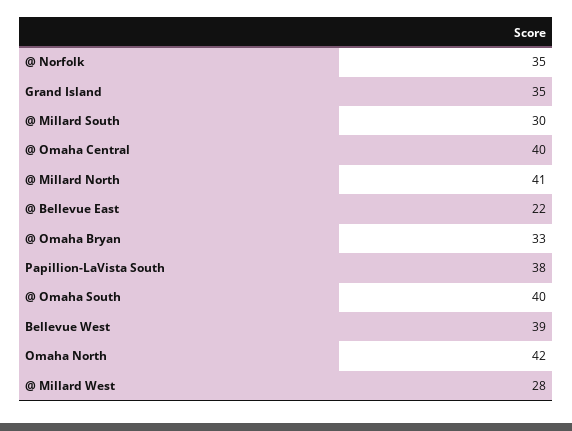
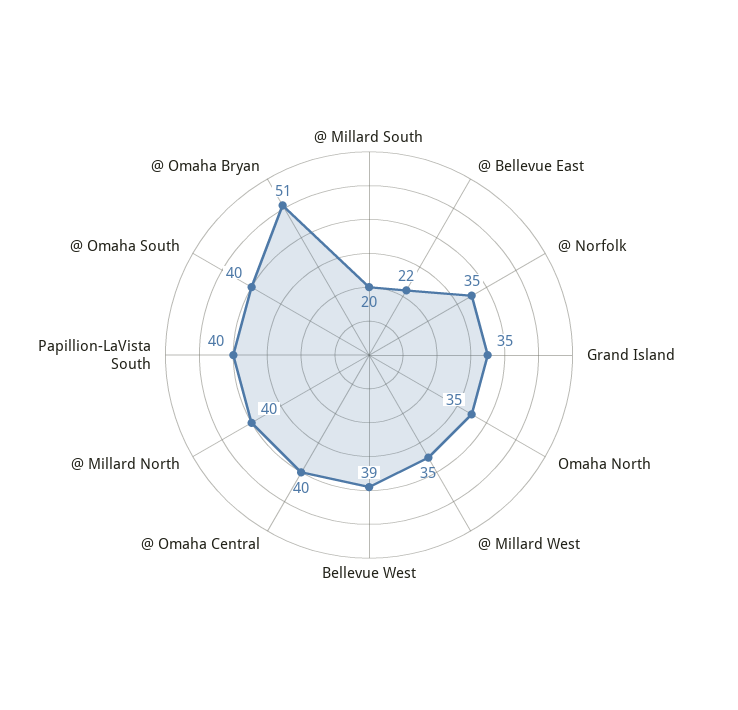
@ Millard South: 30 -> 20
@ Millard North: 41 -> 40
@ Omaha Bryan: 33 -> 51
Papillion-LaVista South: 38 -> 40
Omaha North: 42 -> 35
@ Millard West: 28 -> 35

